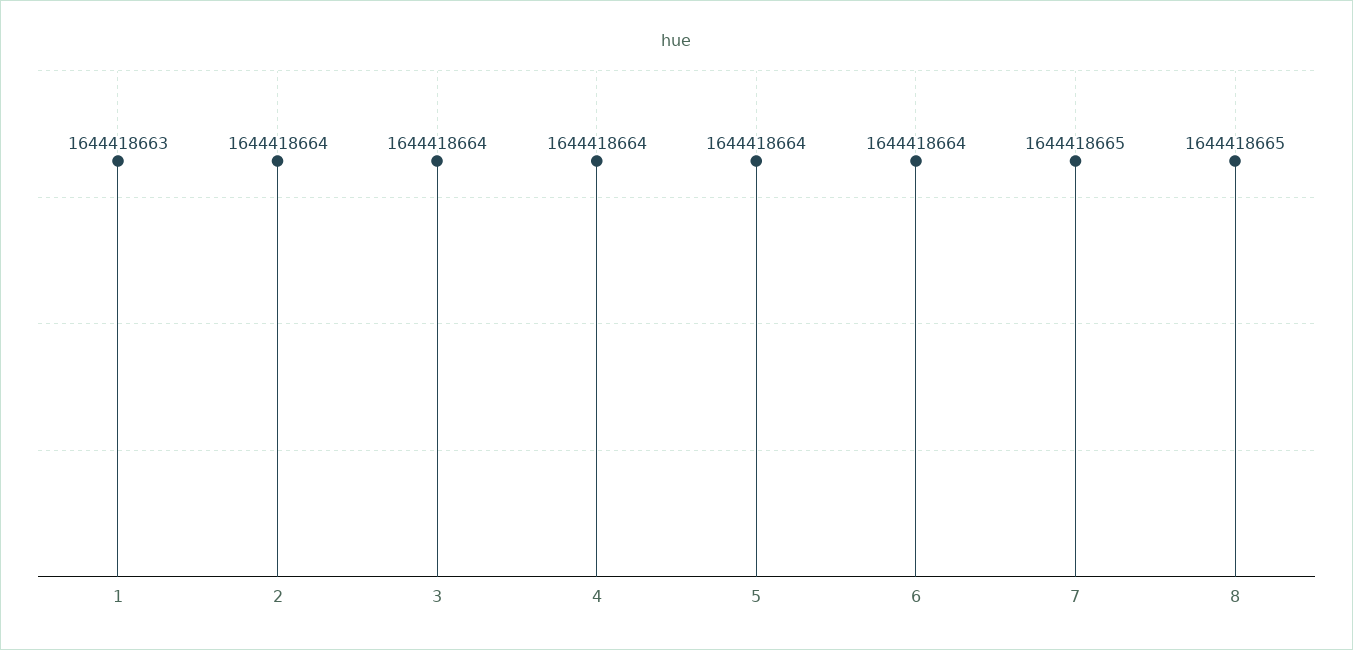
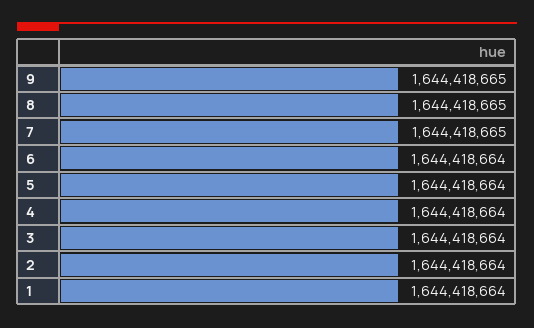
1: 1644418663 -> 1644418664
9: none -> 1644418665

